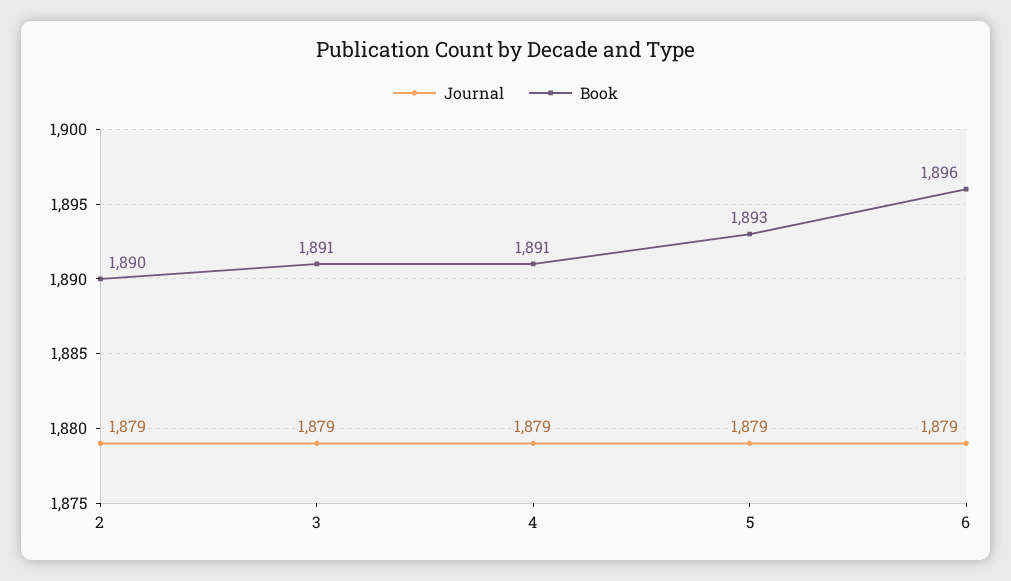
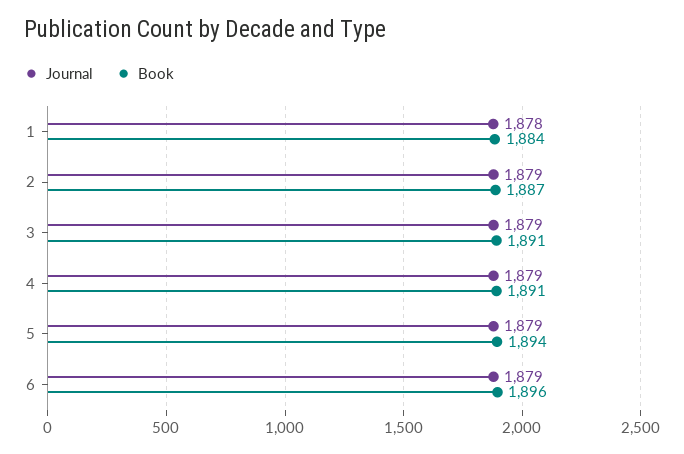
Book, 2: 1890 -> 1887
Book, 5: 1893 -> 1894
Journal, 1: none -> 1878
Book, 1: none -> 1884

